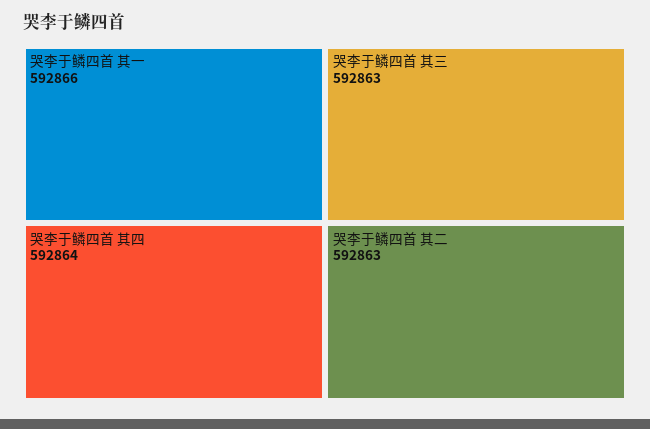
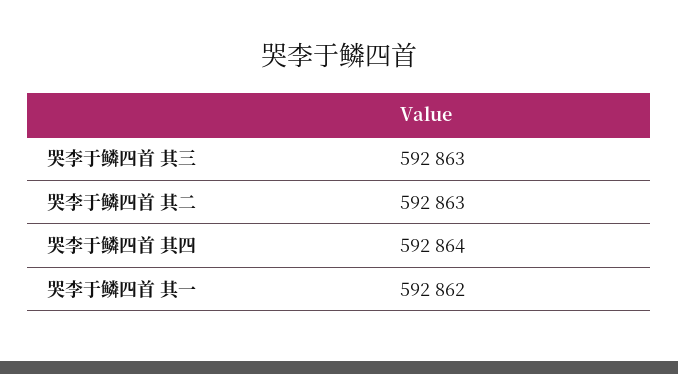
哭李于鳞四首 其一: 592866 -> 592862

